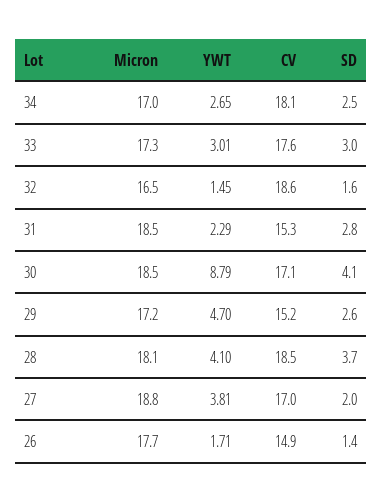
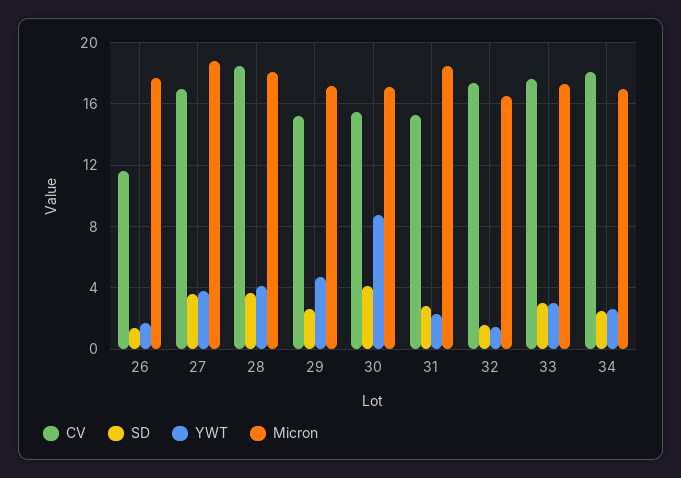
CV, 32: 18.6 -> 17.5
Micron, 30: 18.5 -> 17
CV, 30: 17.1 -> 15.5
SD, 27: 2 -> 3.5
CV, 26: 14.9 -> 11.5

